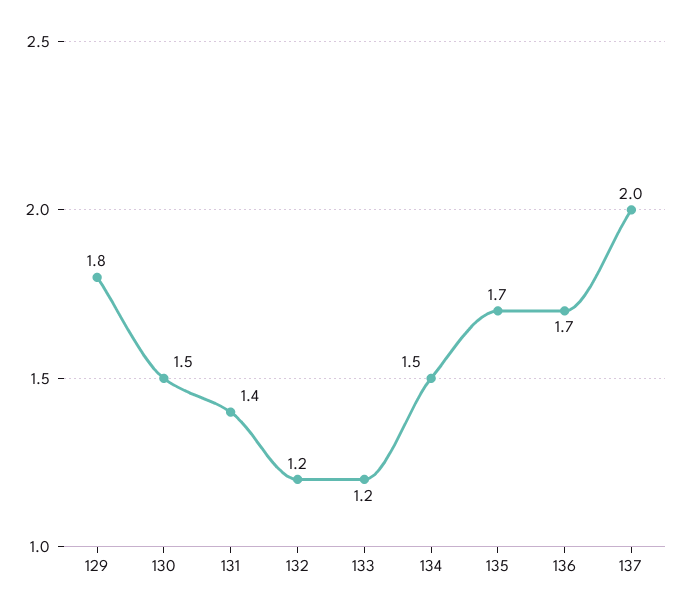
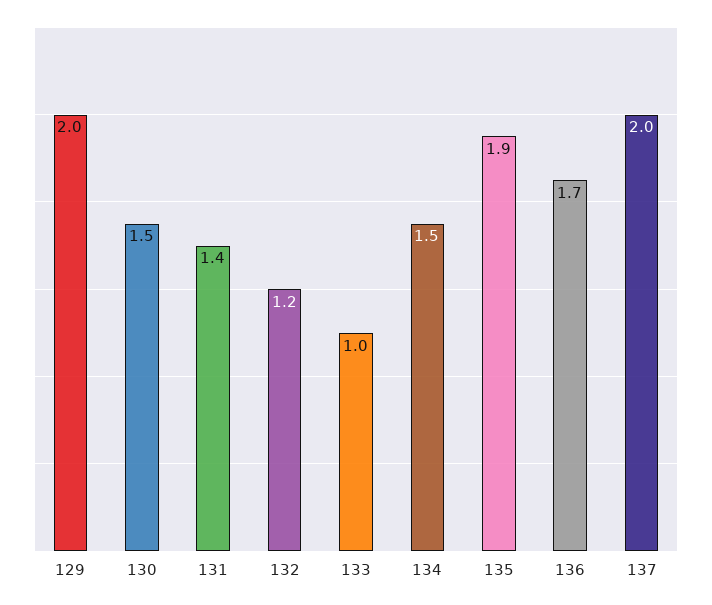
129: 1.8 -> 2
133: 1.2 -> 1
135: 1.7 -> 1.9

